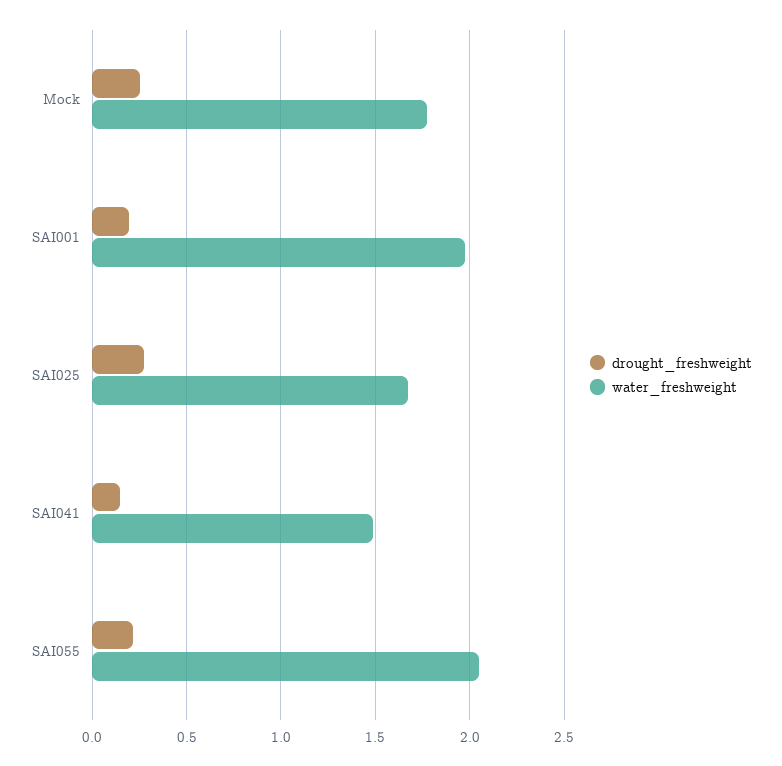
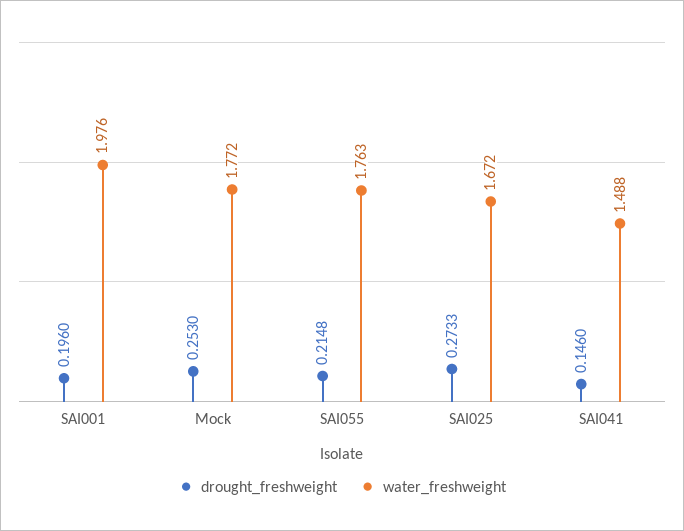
water_freshweight, SAI055: 2.05 -> 1.763

